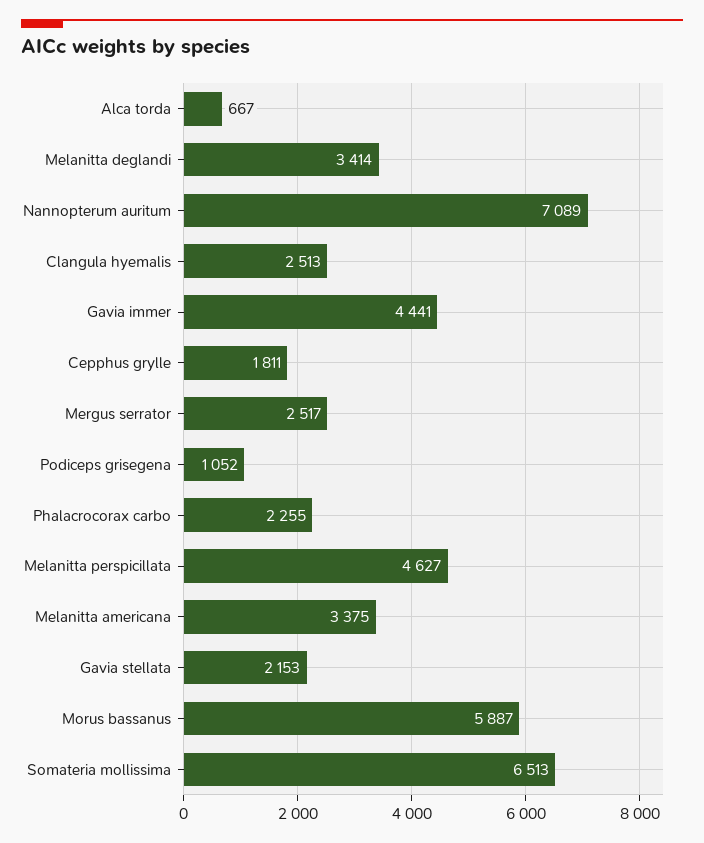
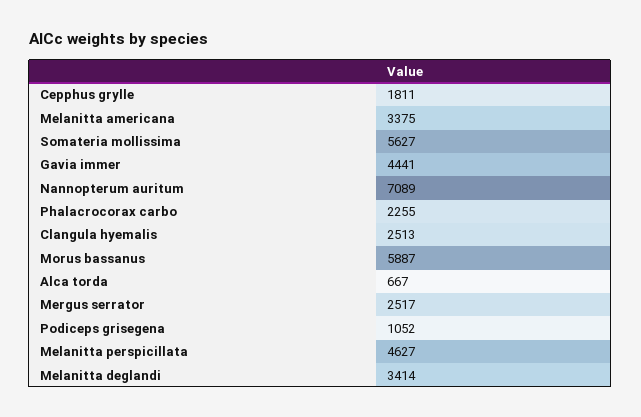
Gavia stellata: 2153 -> none
Somateria mollissima: 6513 -> 5627

